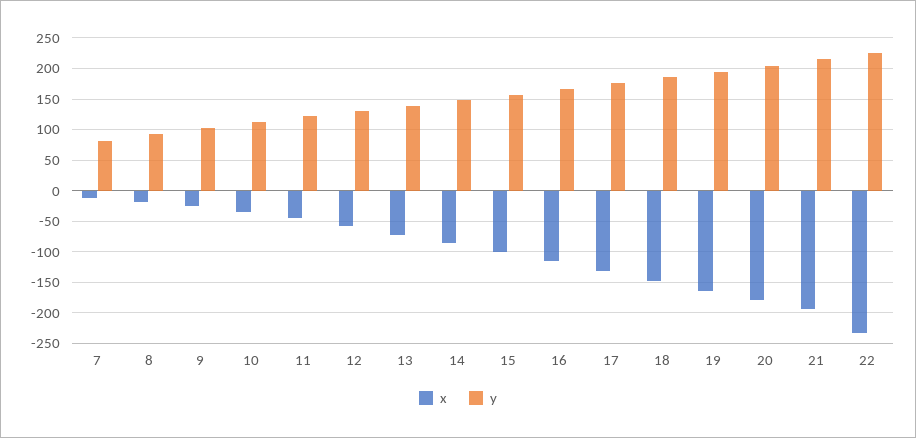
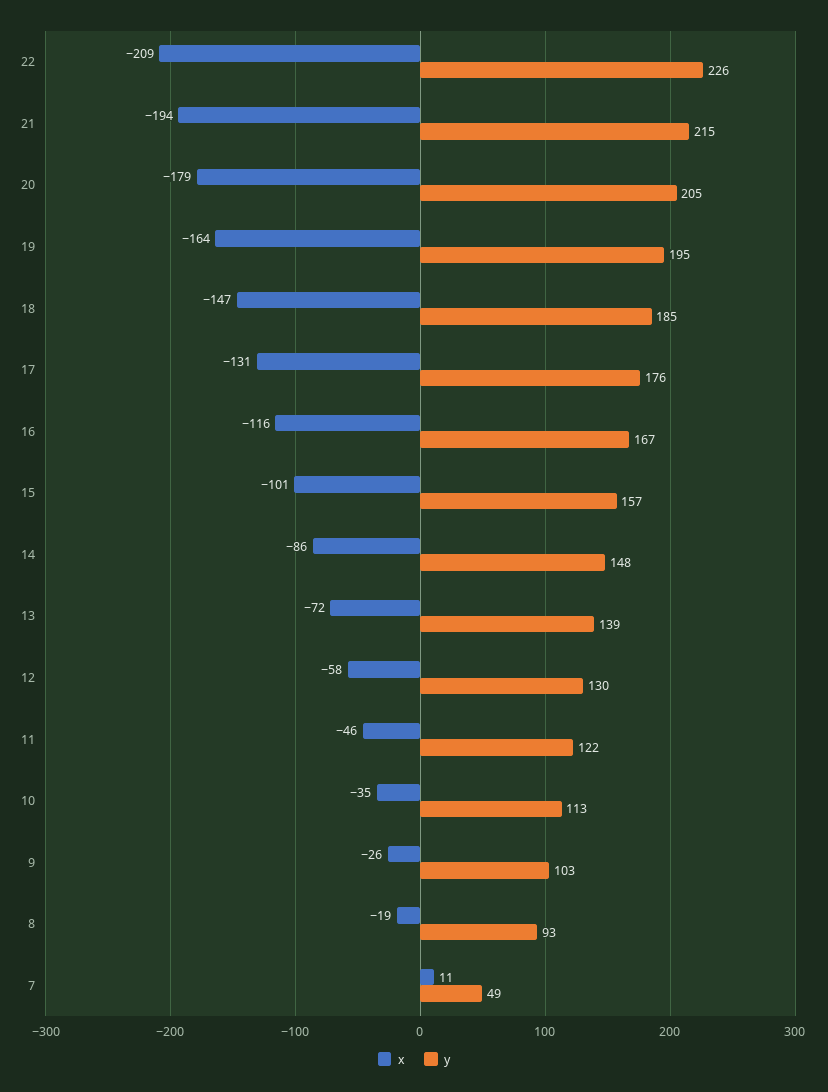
x, 7: -10 -> 11
y, 7: 80 -> 49
x, 22: -230 -> -209

